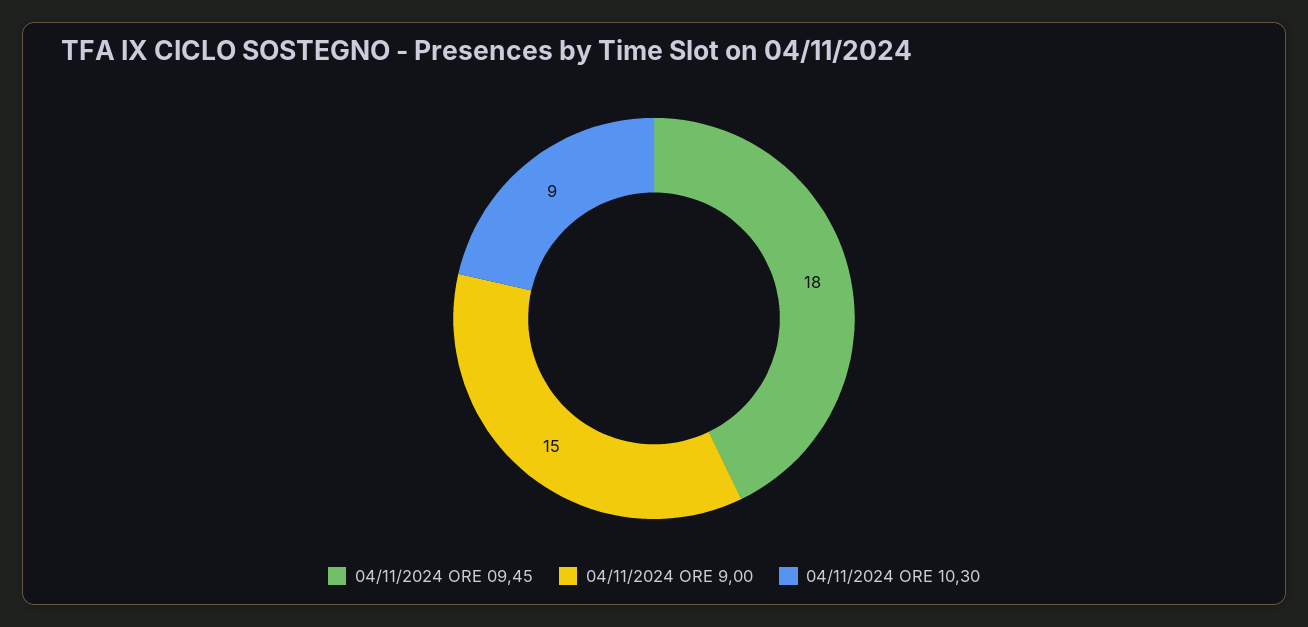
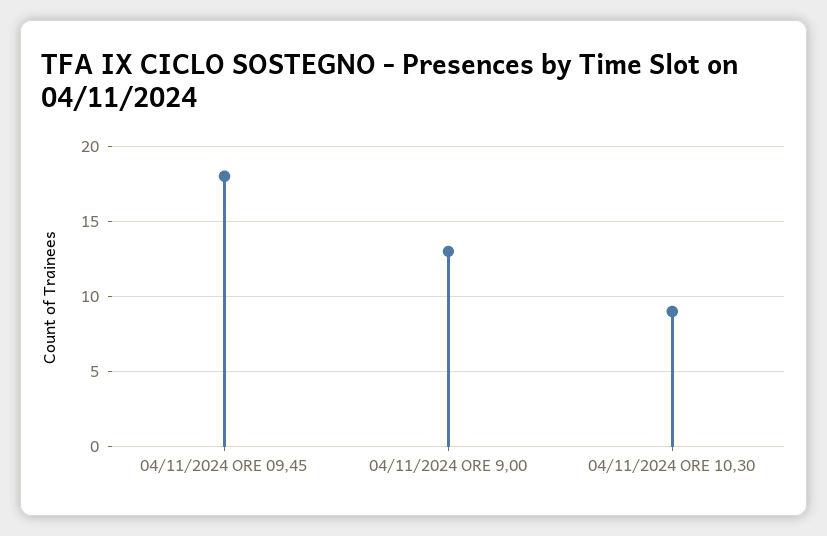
04/11/2024 ORE 9,00: 15 -> 13

